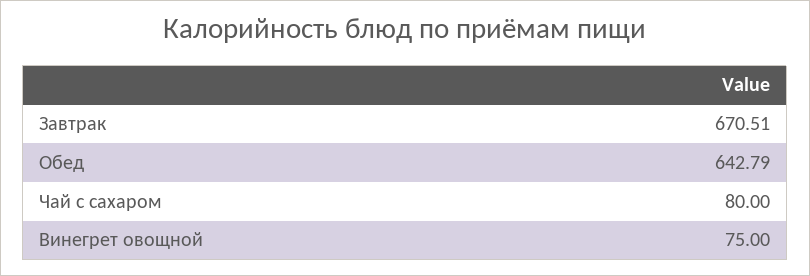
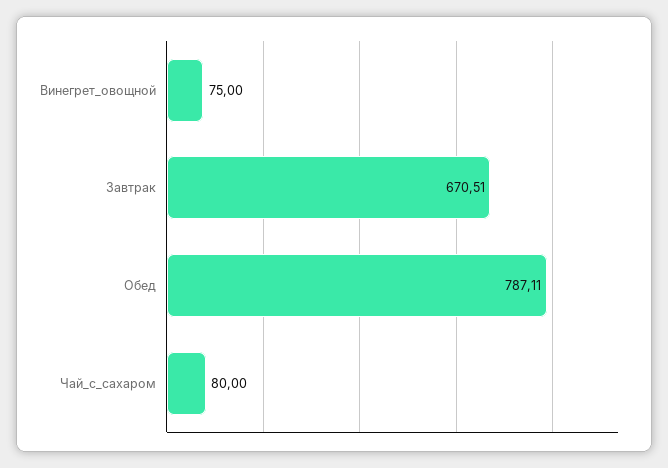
Обед: 642.79 -> 787.11

